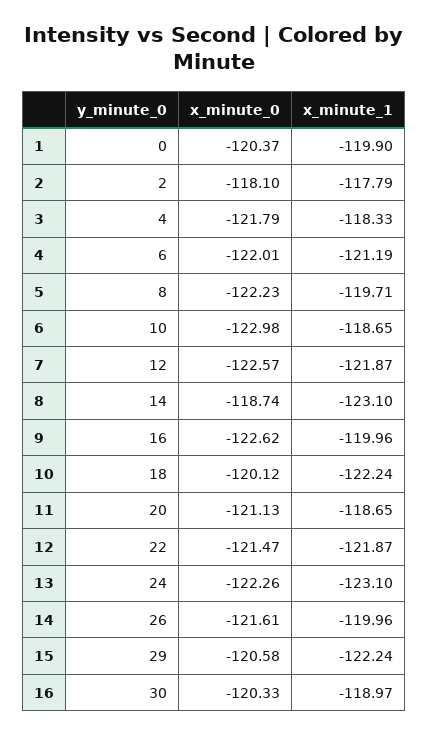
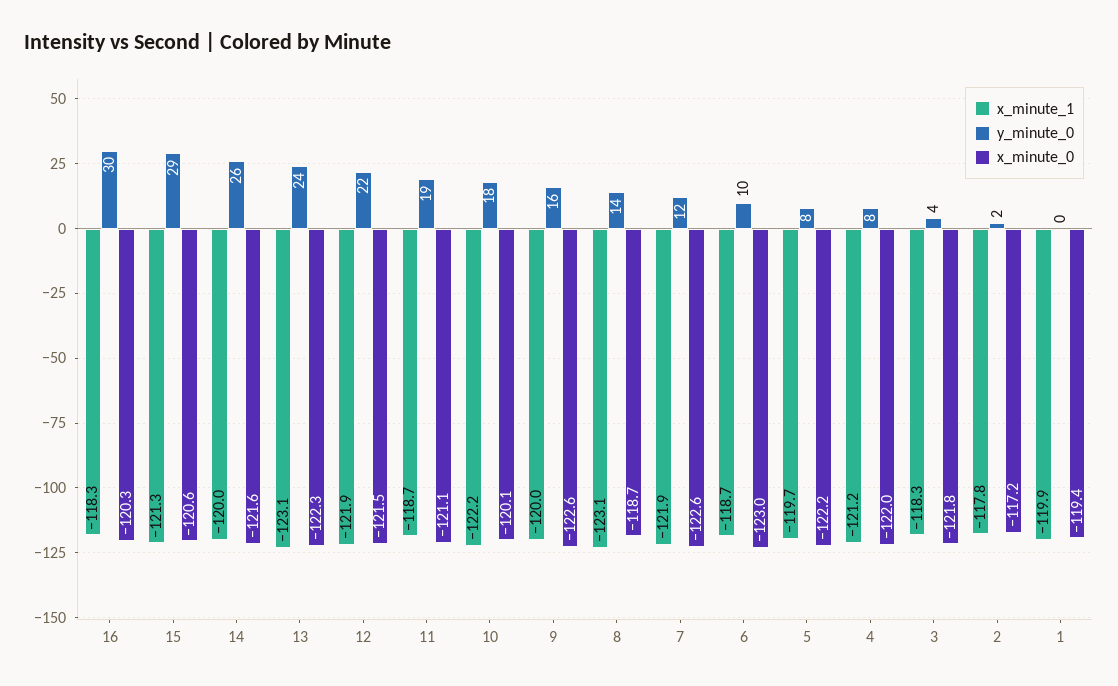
x_minute_0, 1: -120.37 -> -119.4
x_minute_0, 2: -118.1 -> -117.2
y_minute_0, 4: 6 -> 8
y_minute_0, 11: 20 -> 19
x_minute_1, 15: -122.24 -> -121.3
x_minute_1, 16: -118.97 -> -118.3

